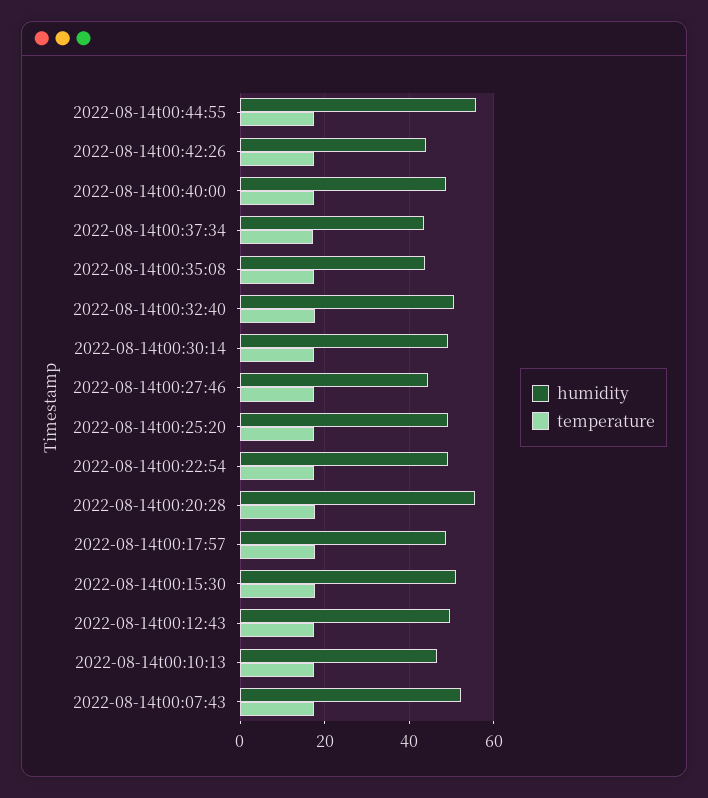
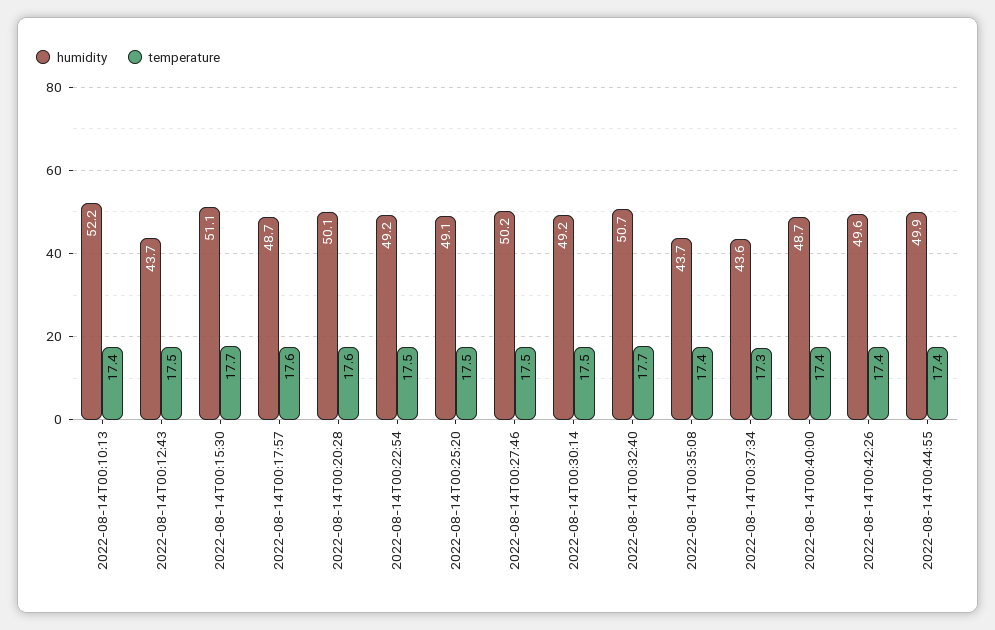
humidity, 2022-08-14t00:44:55: 56 -> 49.9
humidity, 2022-08-14t00:42:26: 44 -> 49.6
humidity, 2022-08-14t00:27:46: 44 -> 50.2
humidity, 2022-08-14t00:20:28: 56 -> 50.1
humidity, 2022-08-14t00:12:43: 50 -> 43.7
humidity, 2022-08-14t00:10:13: 46 -> 52.2
humidity, 2022-08-14t00:07:43: 52 -> none
temperature, 2022-08-14t00:07:43: 18 -> none

